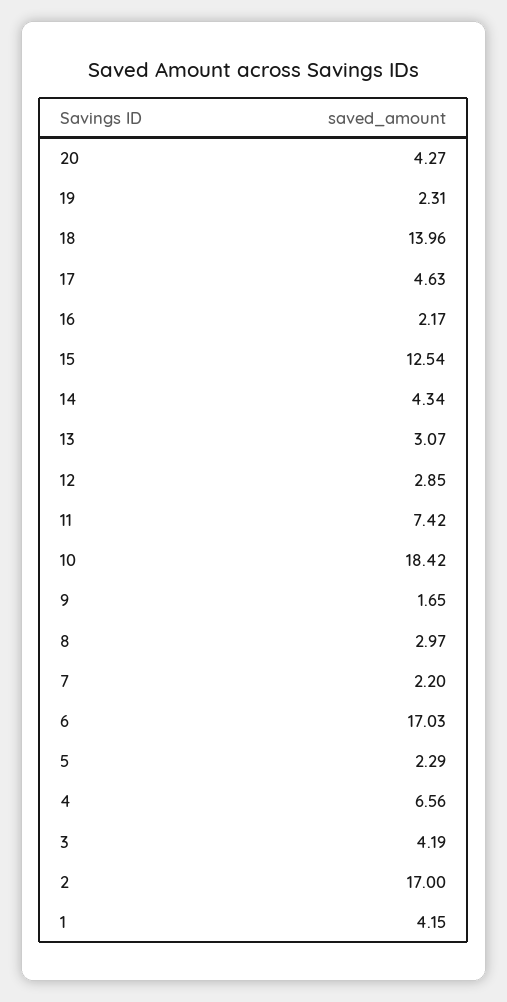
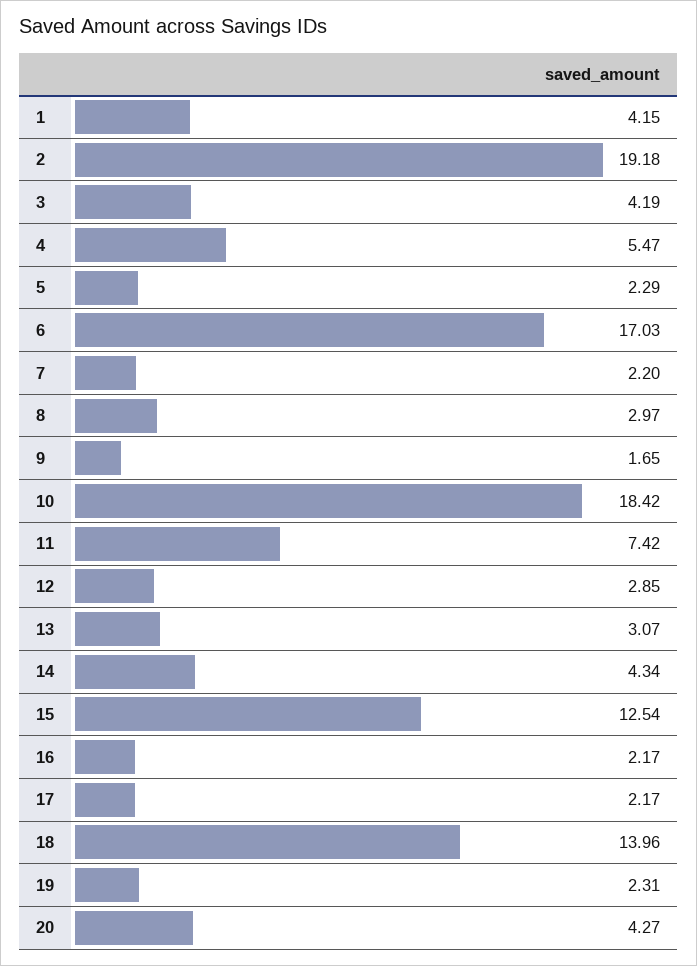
17: 4.63 -> 2.17
4: 6.56 -> 5.47
2: 17 -> 19.18

